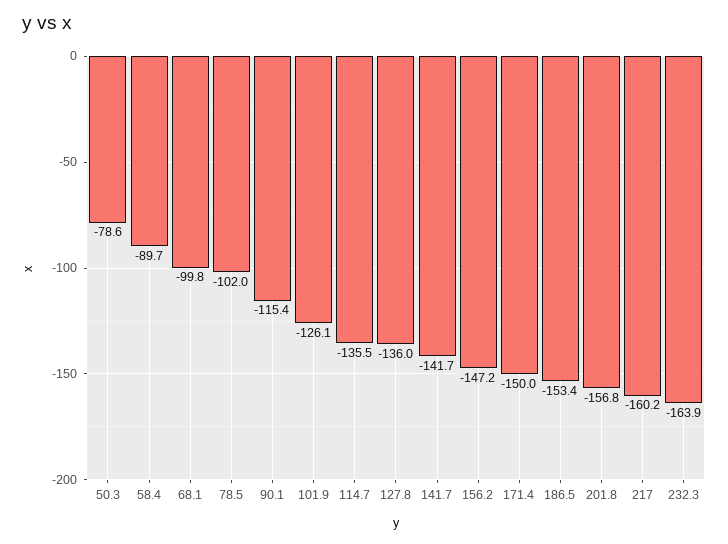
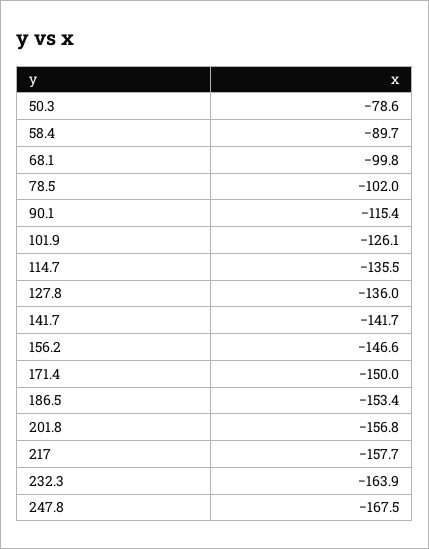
156.2: -147.2 -> -146.6
217: -160.2 -> -157.7
247.8: none -> -167.5

